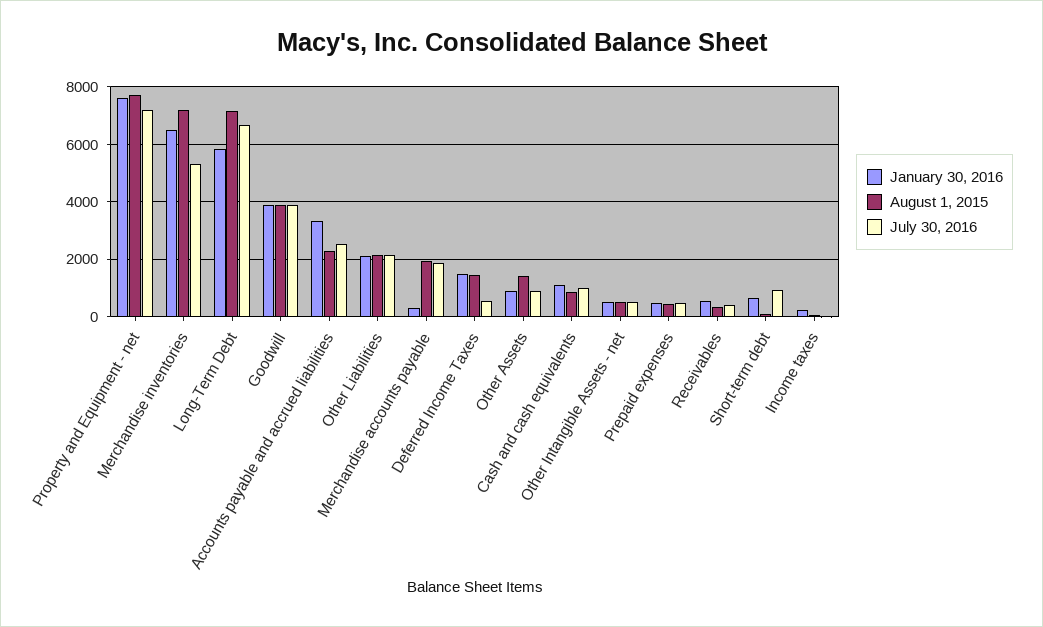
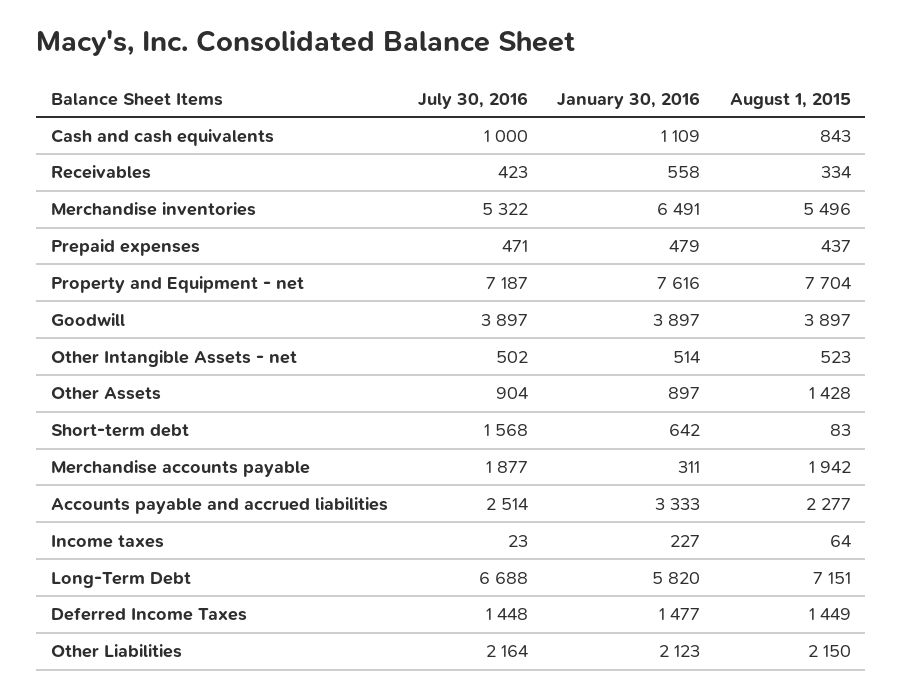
August 1, 2015, Merchandise inventories: 7250 -> 5496
July 30, 2016, Deferred Income Taxes: 500 -> 1448
July 30, 2016, Short-term debt: 1000 -> 1568

